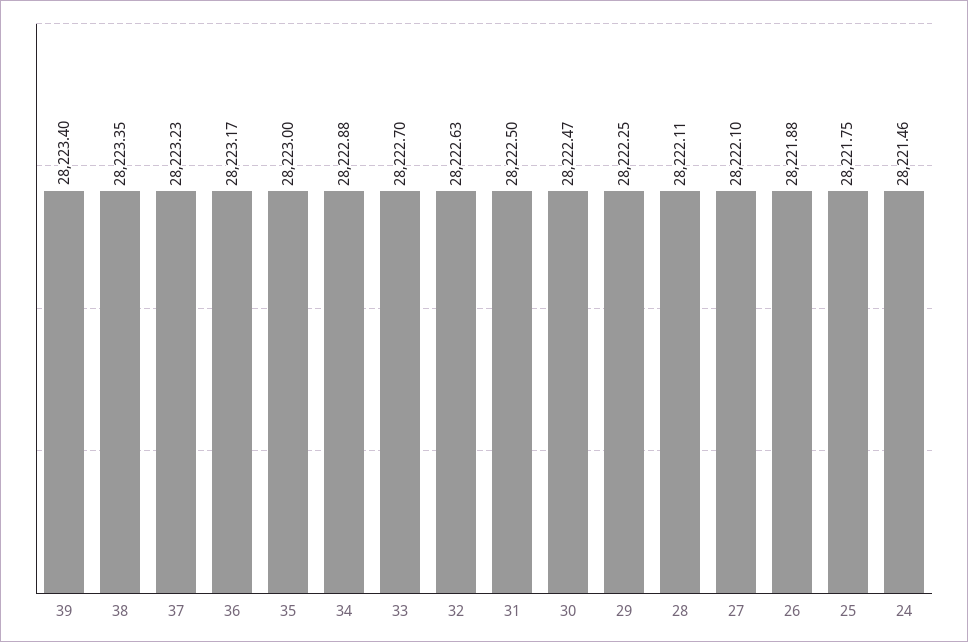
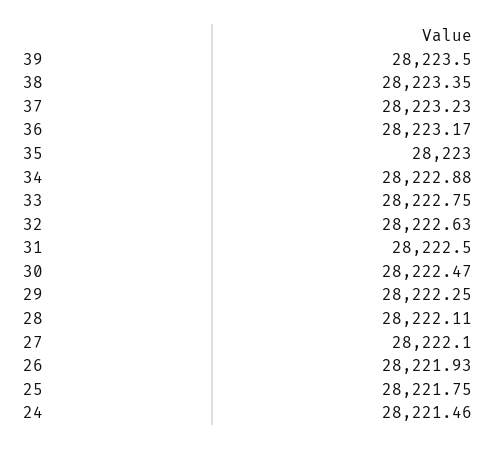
39: 28223.4 -> 28223.5
33: 28222.7 -> 28222.75
26: 28221.88 -> 28221.93

